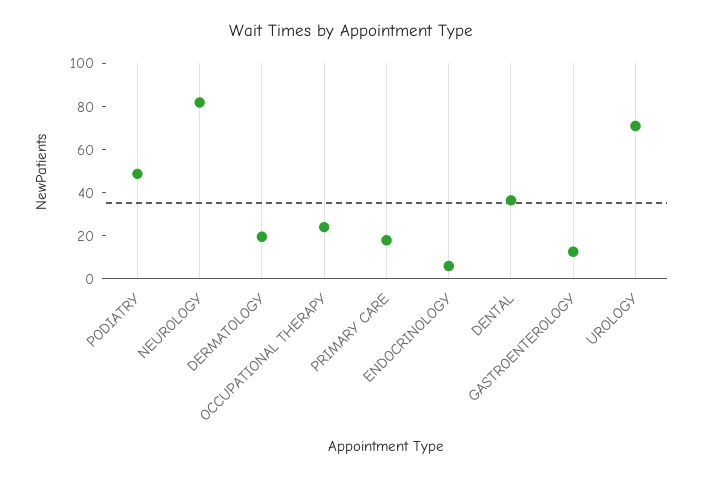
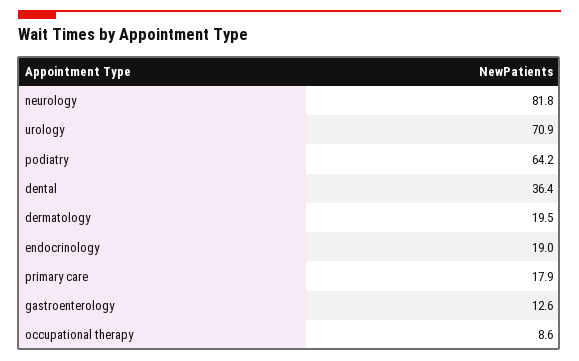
PODIATRY: 50 -> 64.2
OCCUPATIONAL THERAPY: 25 -> 8.6
ENDOCRINOLOGY: 5 -> 19

